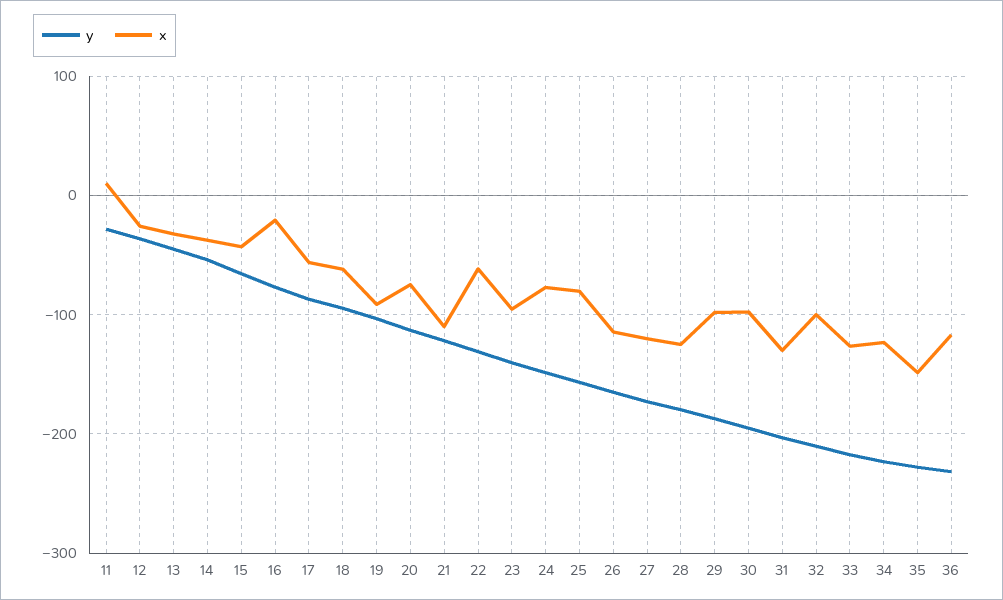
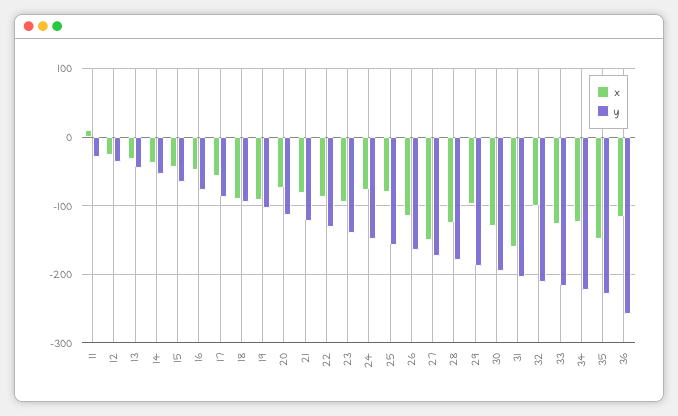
x, 16: -20 -> -50
x, 18: -60 -> -90
x, 21: -110 -> -80
x, 22: -60 -> -90
x, 27: -120 -> -150
x, 30: -100 -> -130
x, 31: -130 -> -160
y, 36: -230 -> -260

